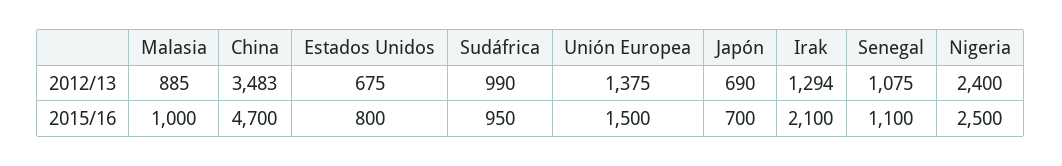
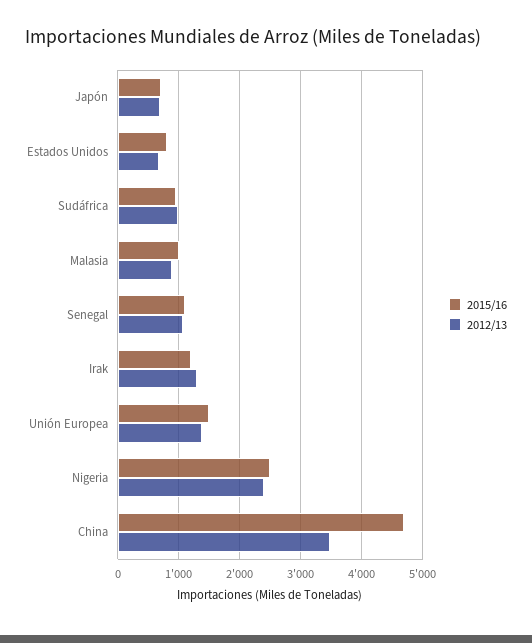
2015/16, Irak: 2100 -> 1200

